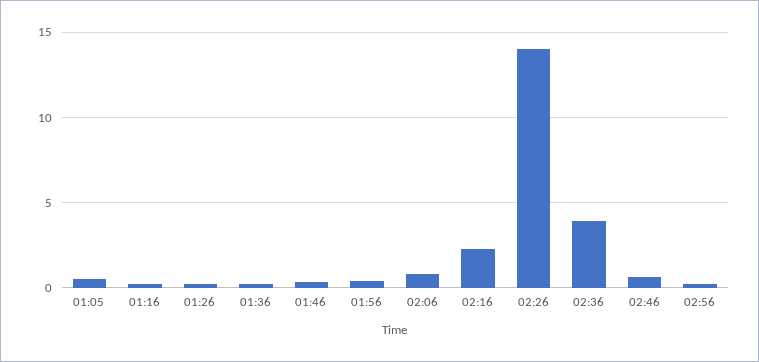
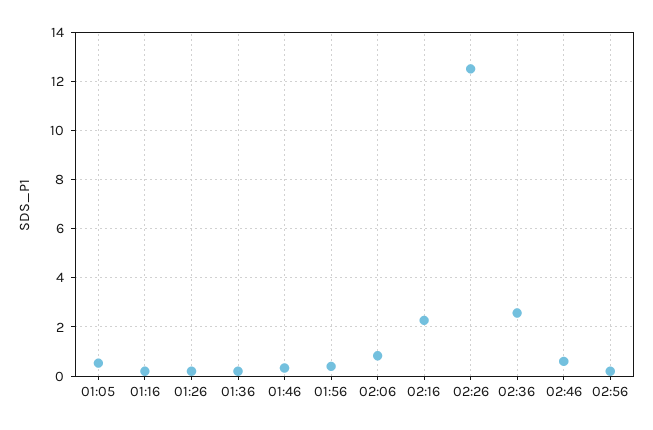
02:26: 14 -> 12.5
02:36: 4 -> 2.5

